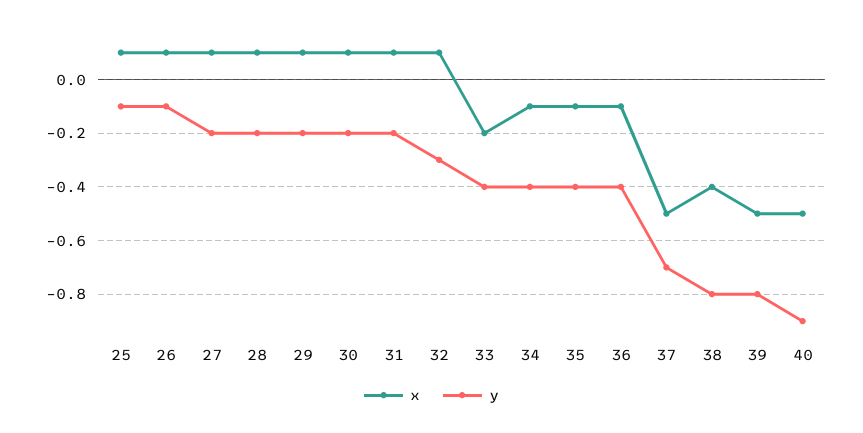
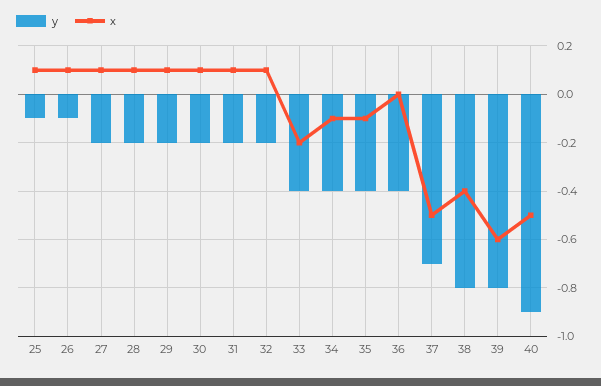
y, 32: -0.3 -> -0.2
x, 36: -0.1 -> 0
x, 39: -0.5 -> -0.6

